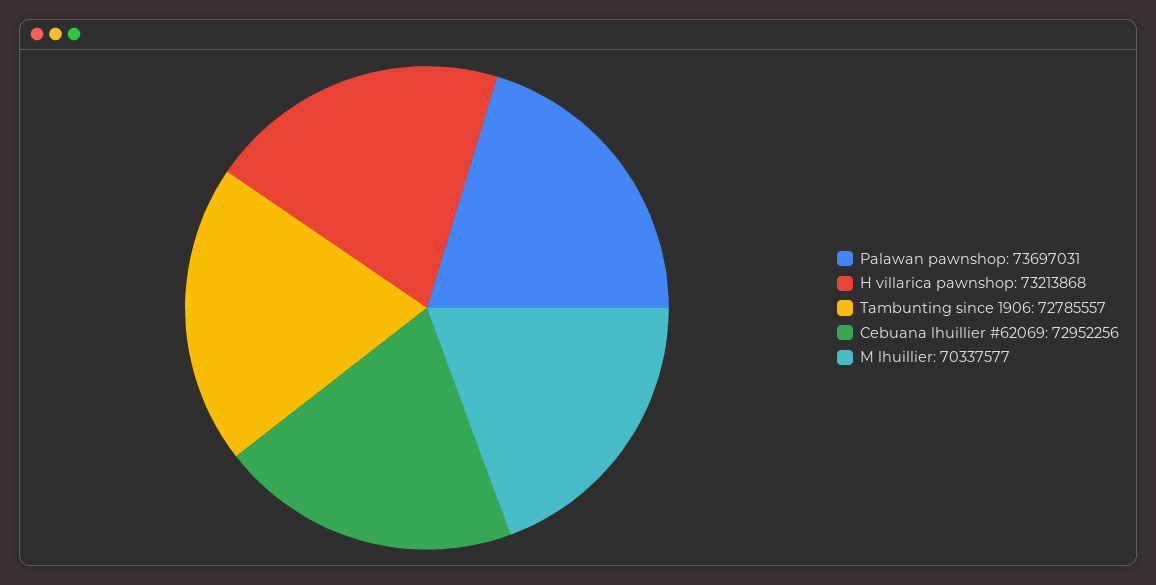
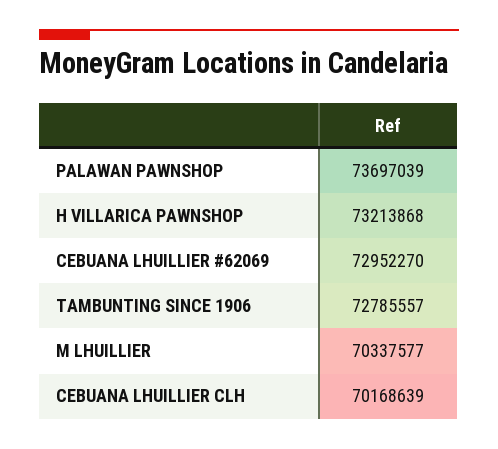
Palawan pawnshop: 73697031 -> 73697039
Cebuana lhuillier #62069: 72952256 -> 72952270
CEBUANA LHUILLIER CLH: none -> 70168639

